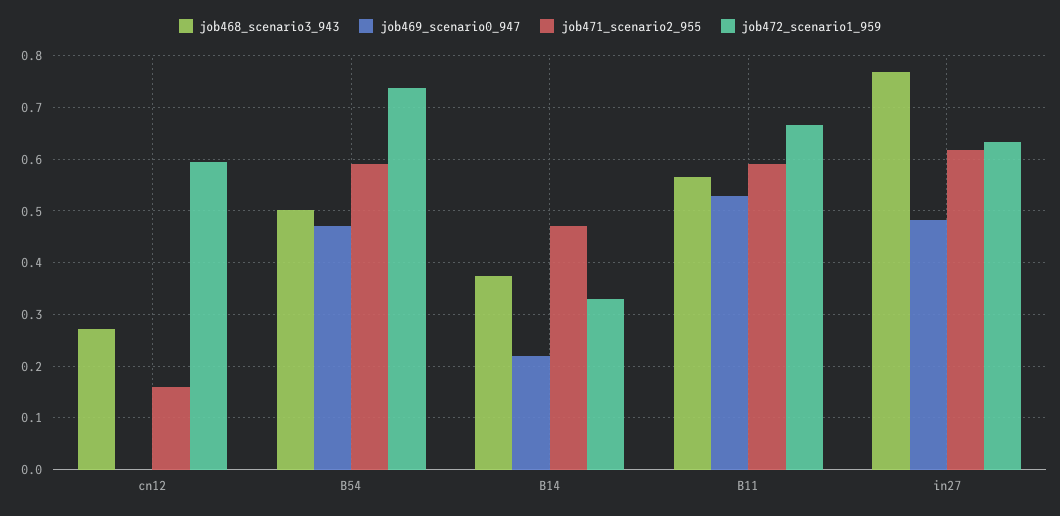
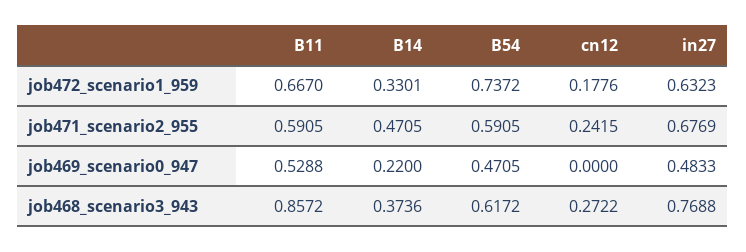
job471_scenario2_955, cn12: 0.16 -> 0.2415
job472_scenario1_959, cn12: 0.6 -> 0.1776
job468_scenario3_943, B54: 0.5 -> 0.6172
job468_scenario3_943, B11: 0.56 -> 0.8572
job471_scenario2_955, in27: 0.62 -> 0.6769

